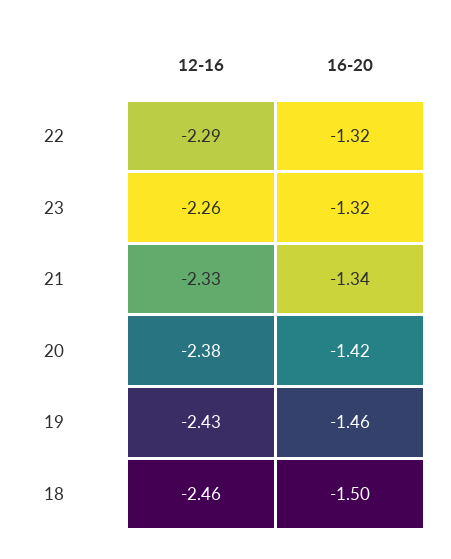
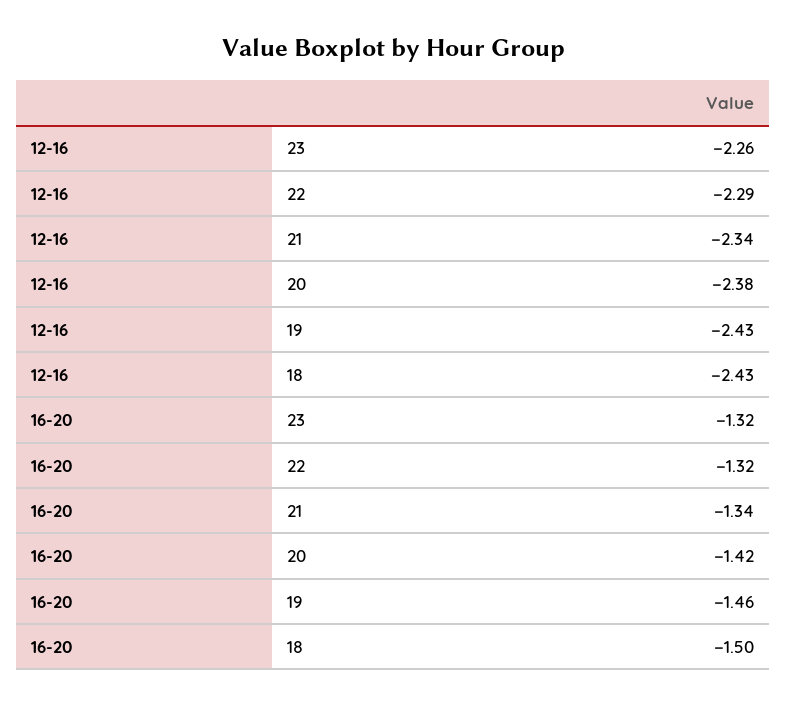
12-16, 21: -2.33 -> -2.34
12-16, 18: -2.46 -> -2.43

